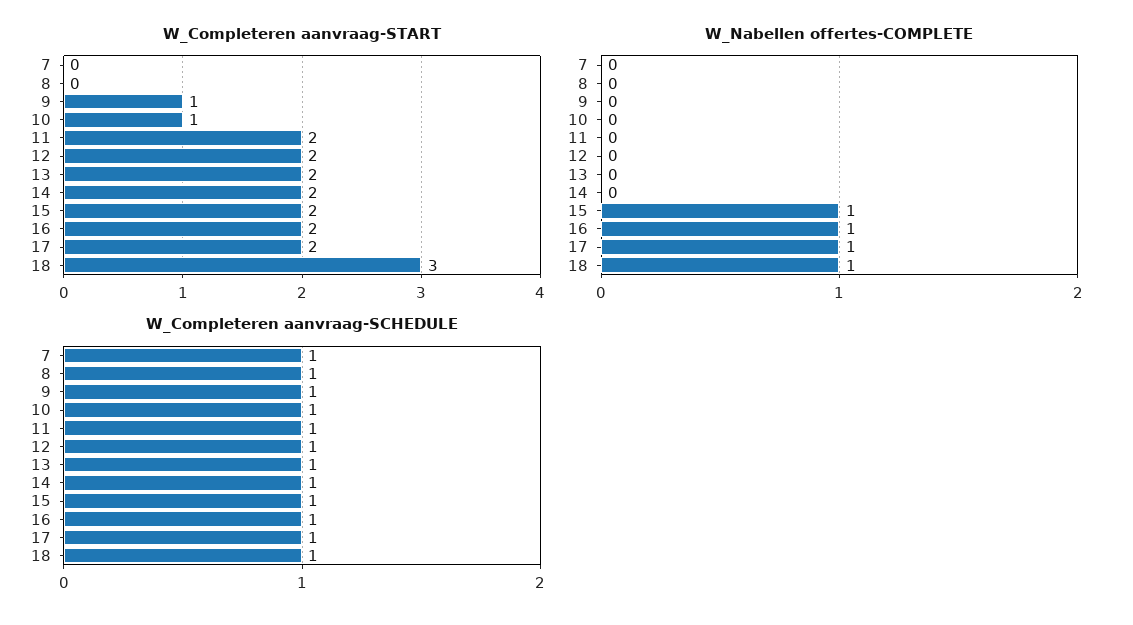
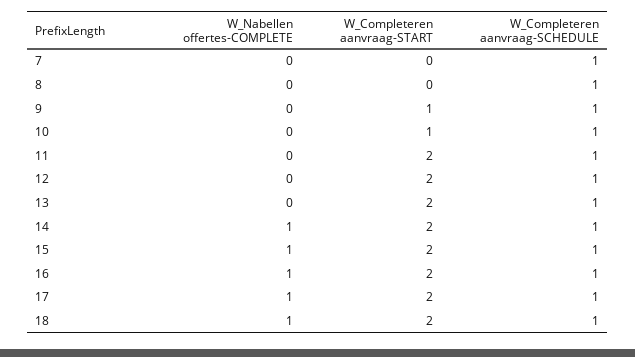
W_Completeren aanvraag-START, 18: 3 -> 2
W_Nabellen offertes-COMPLETE, 14: 0 -> 1

